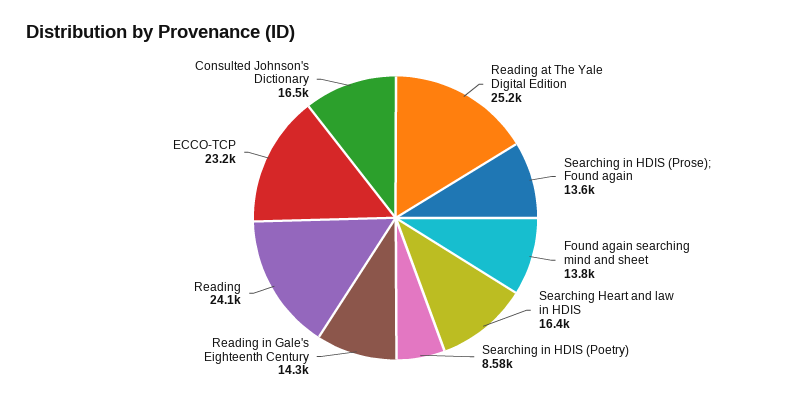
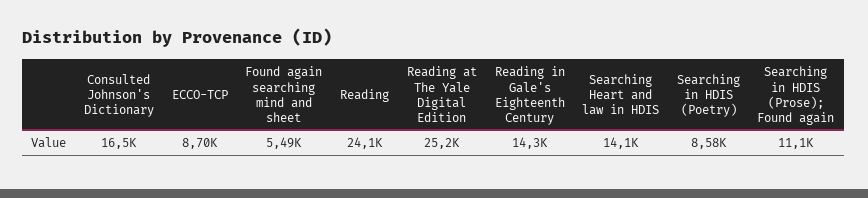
Searching in HDIS (Prose); Found again: 13600 -> 11100
Found again searching mind and sheet: 13800 -> 5490
Searching Heart and law in HDIS: 16400 -> 14100
ECCO-TCP: 23200 -> 8700

